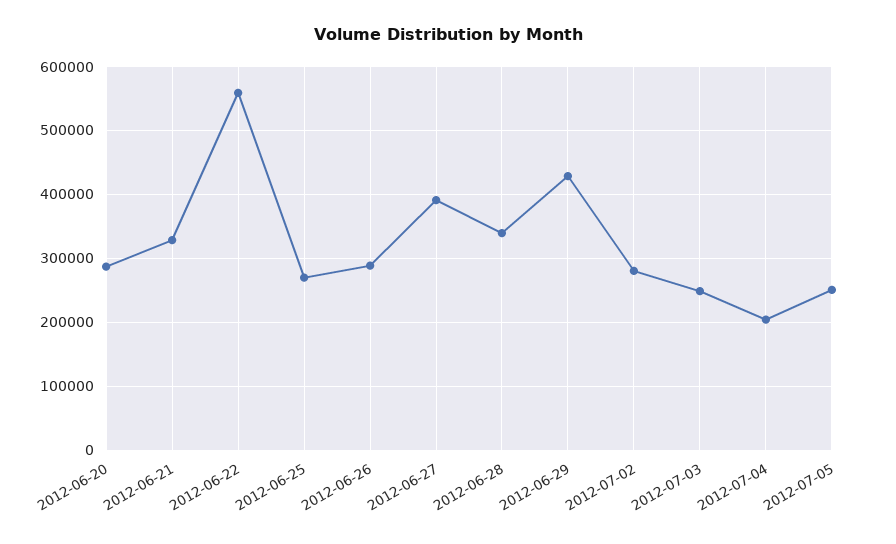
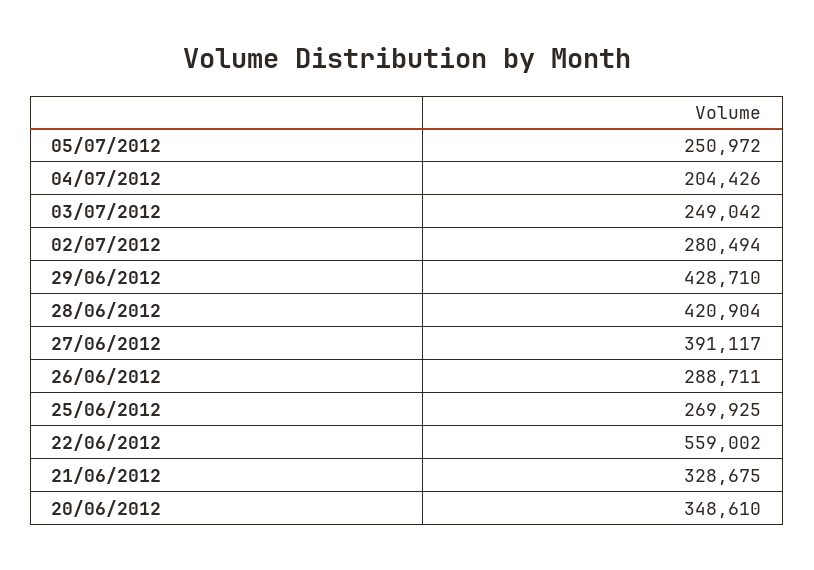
2012-06-20: 290000 -> 348610
2012-06-28: 340000 -> 420904

